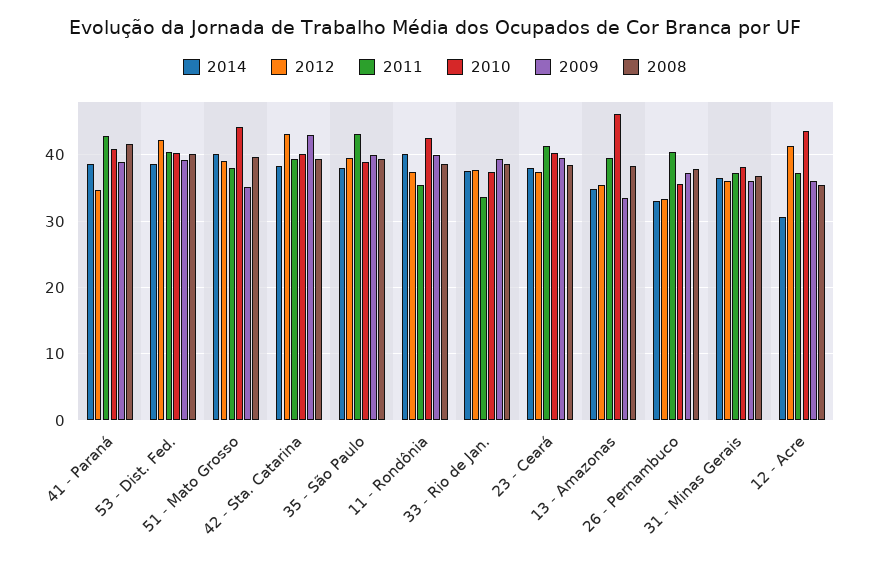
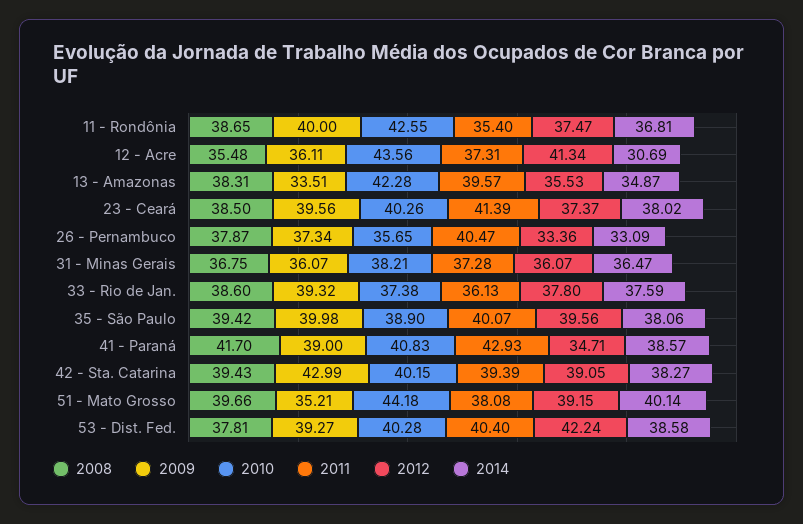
2008, 53 - Dist. Fed.: 40 -> 37.81
2012, 42 - Sta. Catarina: 43 -> 39.05
2011, 35 - São Paulo: 43 -> 40.07
2014, 11 - Rondônia: 40 -> 36.81
2011, 33 - Rio de Jan.: 34 -> 36.13
2010, 13 - Amazonas: 46 -> 42.28

